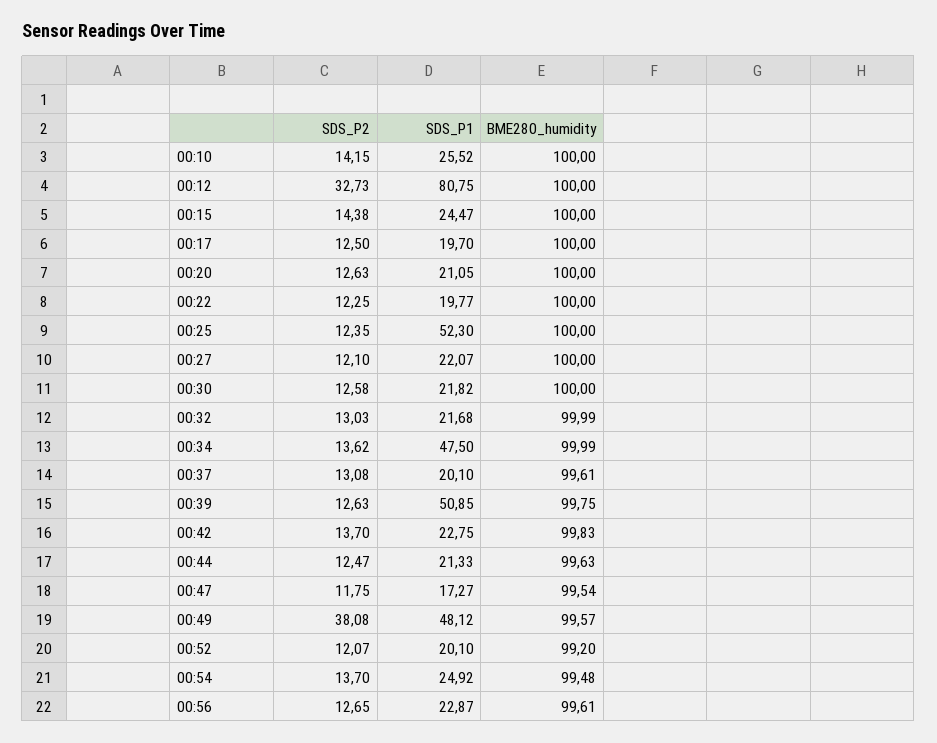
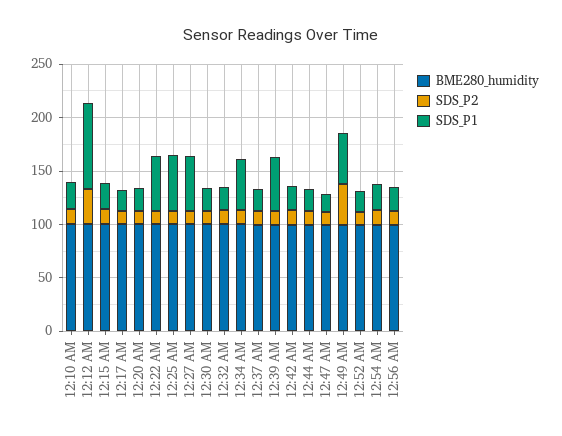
SDS_P1, 00:22: 19.77 -> 50
SDS_P1, 00:27: 22.07 -> 50

